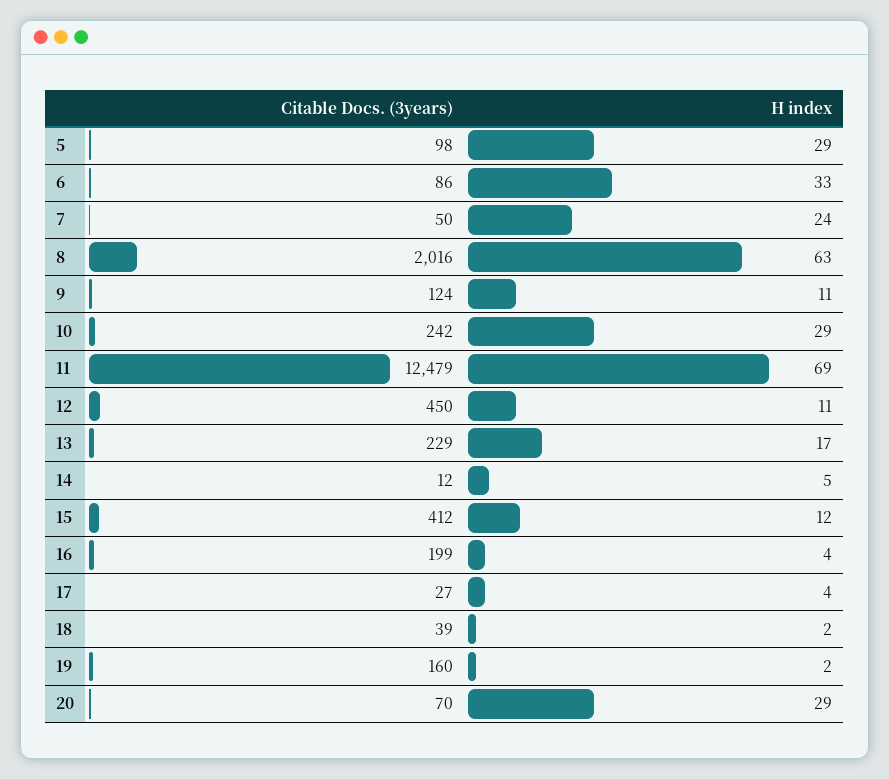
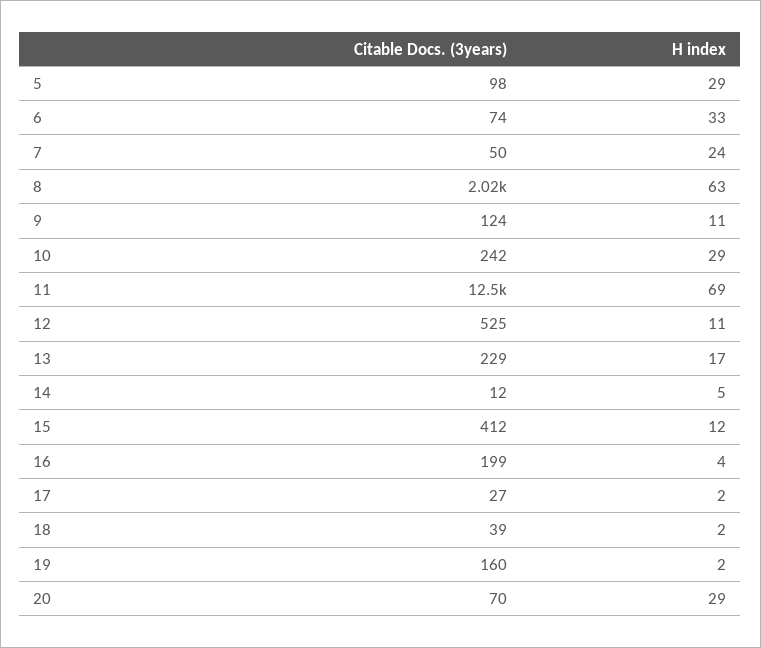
Citable Docs. (3years), 6: 86 -> 74
Citable Docs. (3years), 12: 450 -> 525
H index, 17: 4 -> 2

